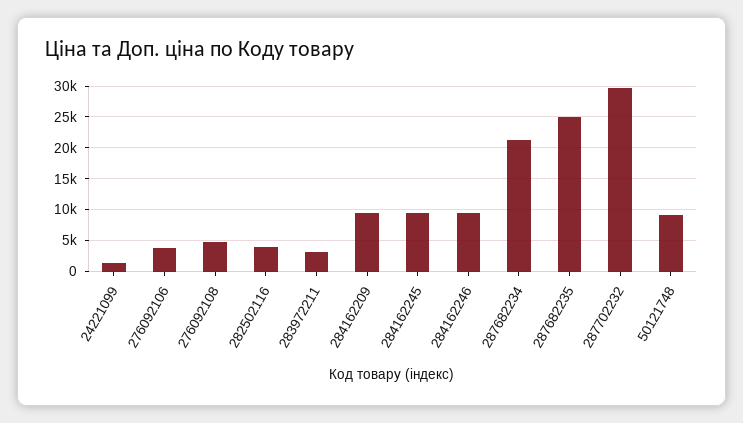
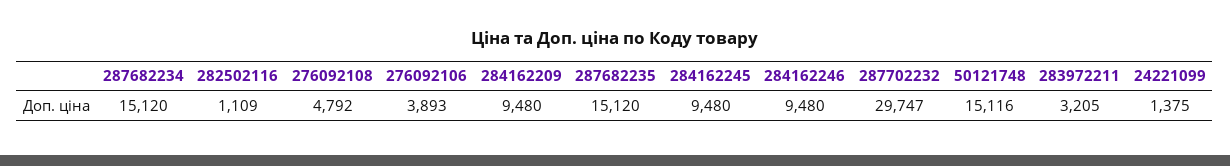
282502116: 4000 -> 1109
287682234: 21000 -> 15120
287682235: 25000 -> 15120
50121748: 9000 -> 15116

